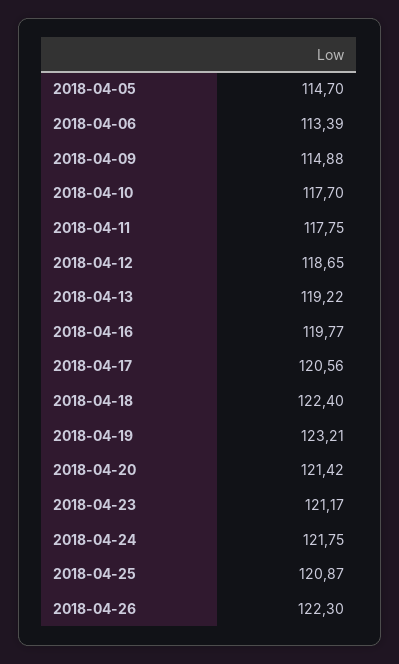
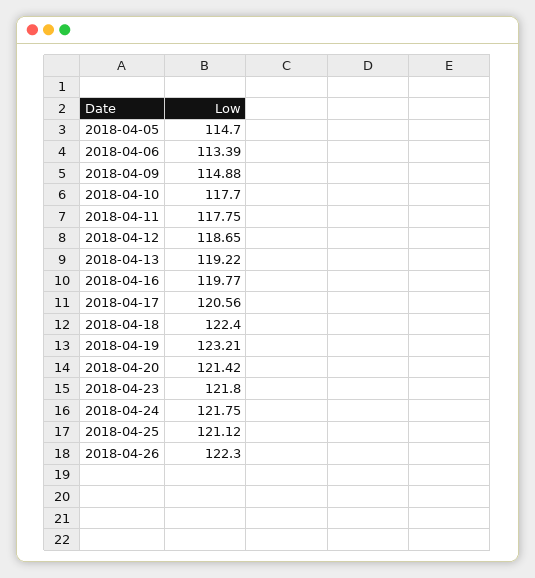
2018-04-23: 121.17 -> 121.8
2018-04-25: 120.87 -> 121.12

